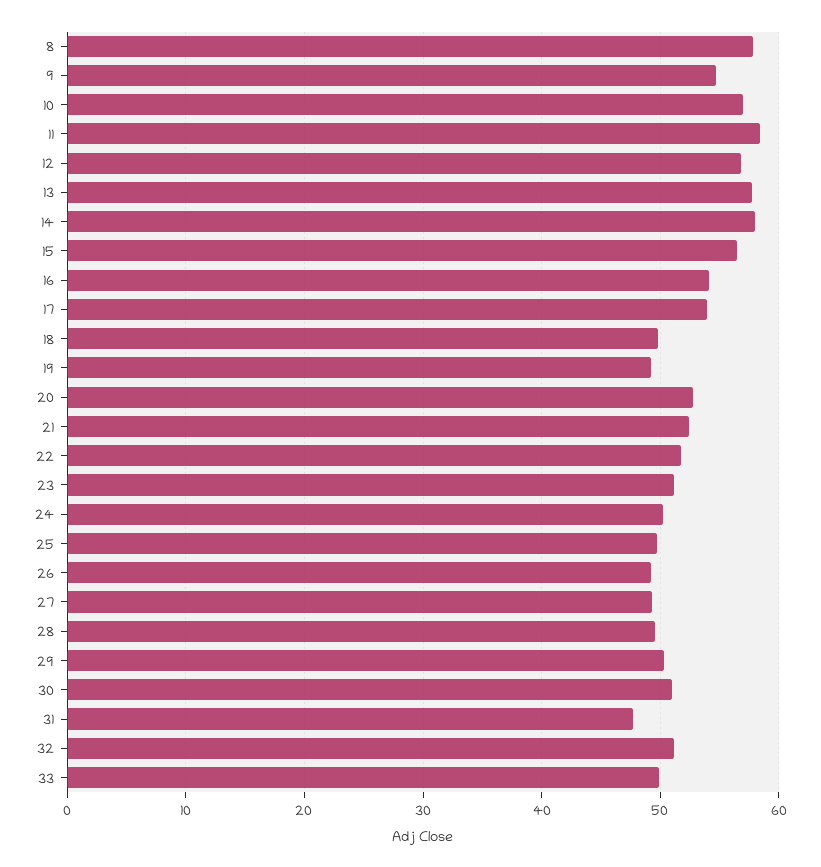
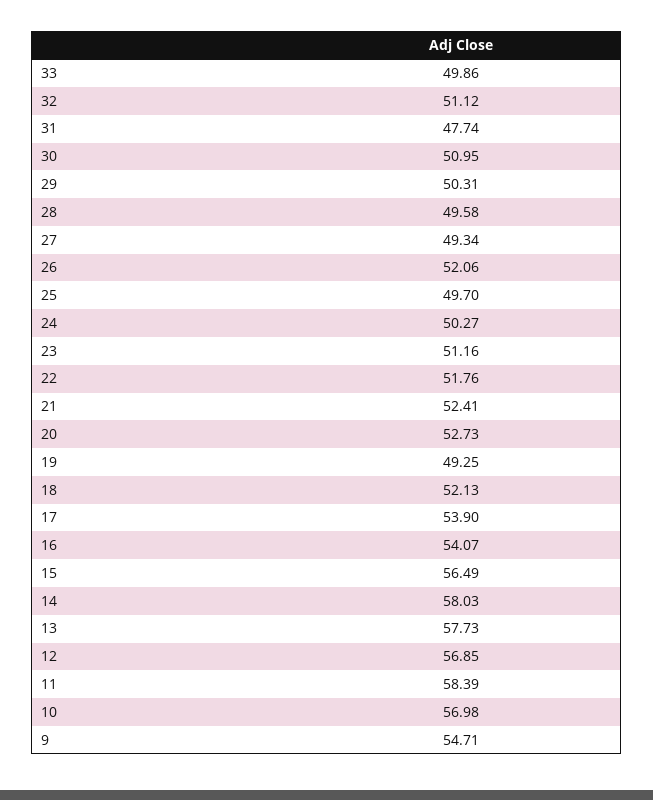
8: 58 -> none
18: 50 -> 52.13
26: 49 -> 52.06

